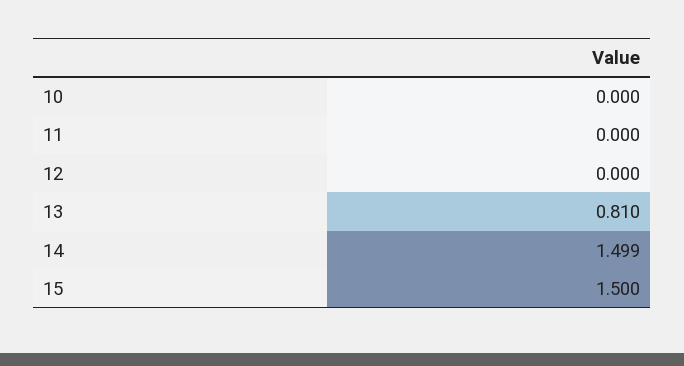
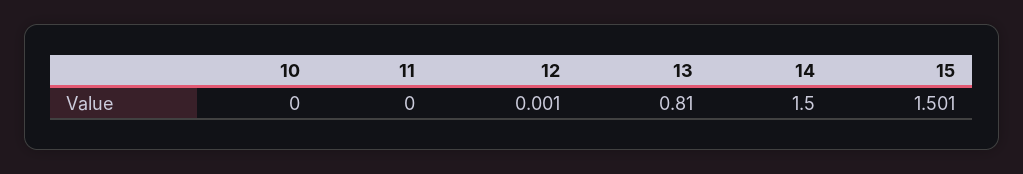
12: 0 -> 0.001
14: 1.499 -> 1.5
15: 1.5 -> 1.501

